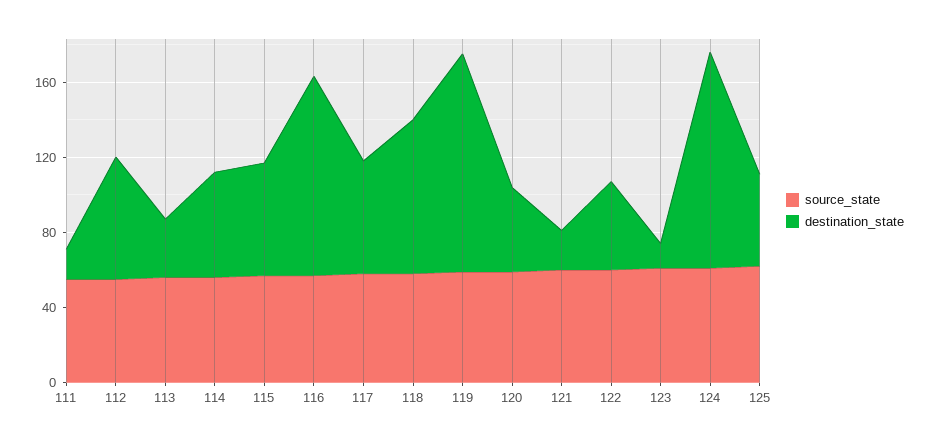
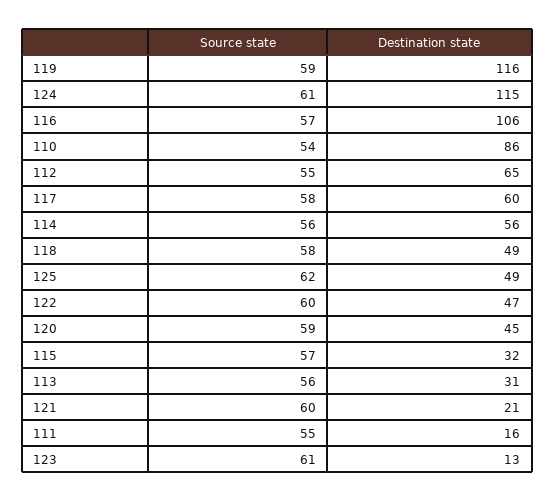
destination_state, 115: 60 -> 32
destination_state, 118: 80 -> 49
source_state, 110: none -> 54
destination_state, 110: none -> 86

